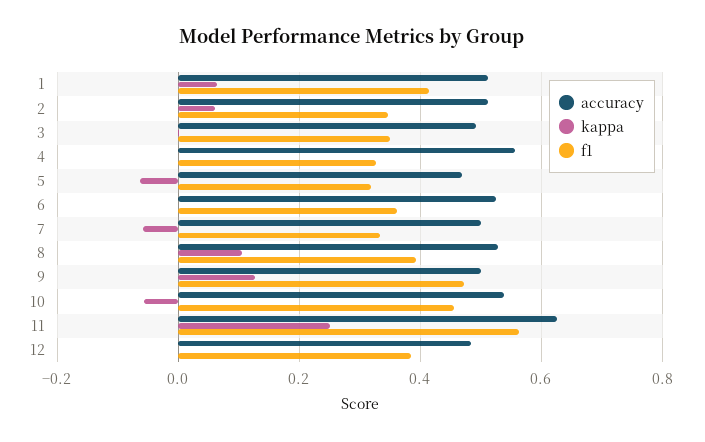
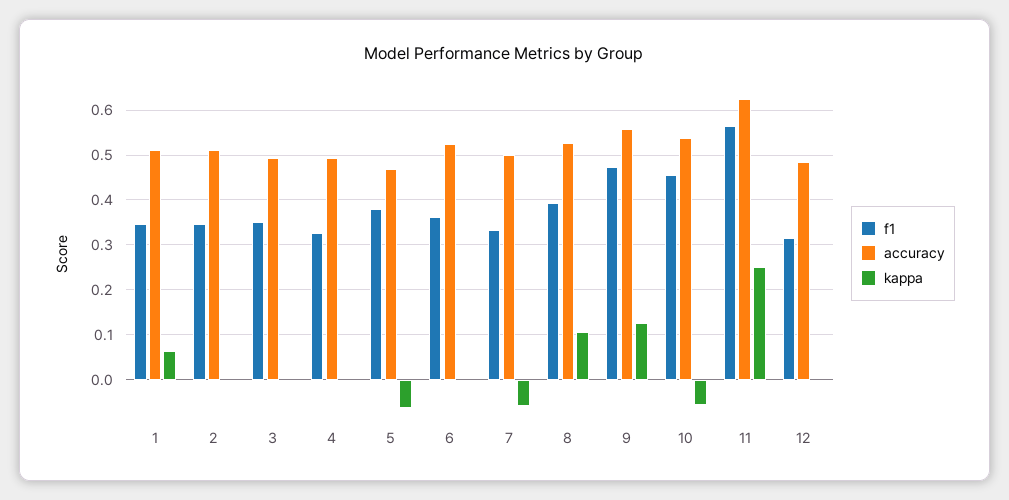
f1, 1: 0.42 -> 0.34
kappa, 2: 0.06 -> 0
accuracy, 4: 0.56 -> 0.5
f1, 5: 0.32 -> 0.38
accuracy, 9: 0.5 -> 0.56
f1, 12: 0.38 -> 0.32

